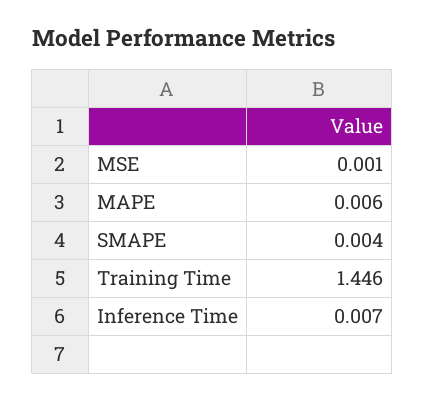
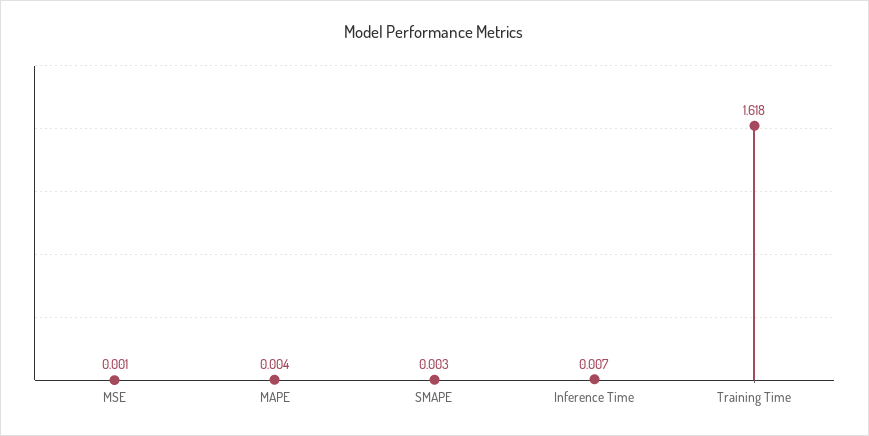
MAPE: 0.006 -> 0.004
SMAPE: 0.004 -> 0.003
Training Time: 1.446 -> 1.618

